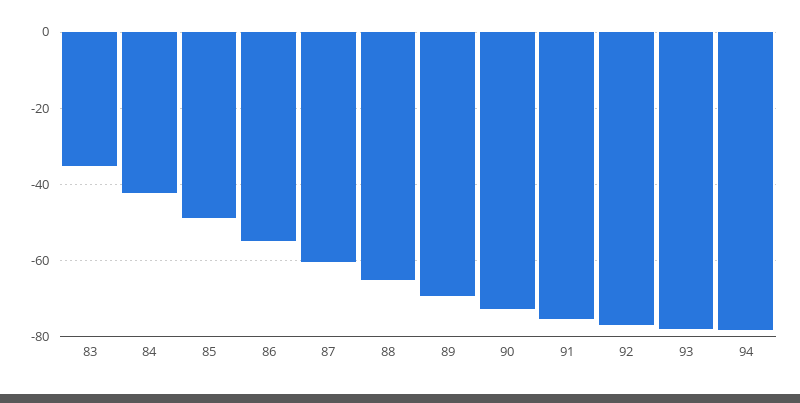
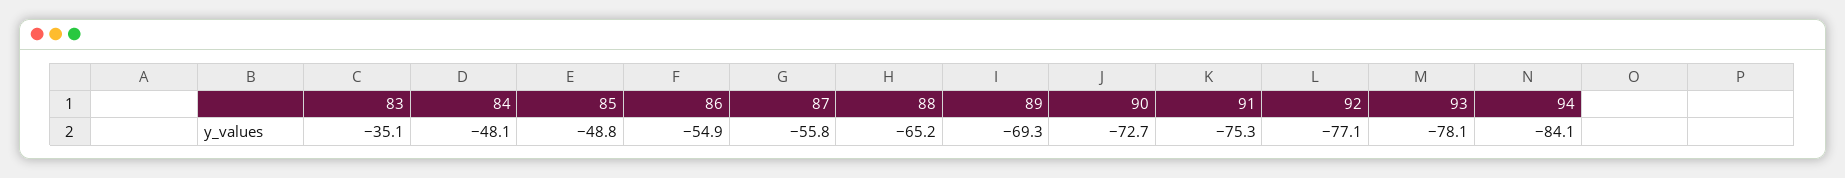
84: -42 -> -48.1
87: -60 -> -55.8
94: -78 -> -84.1

